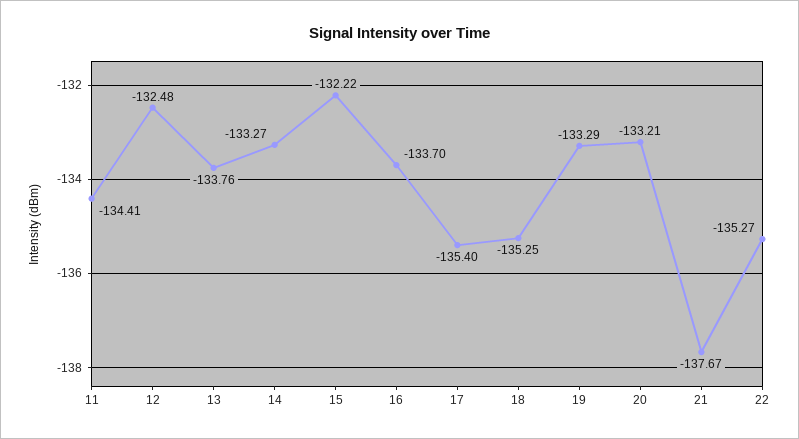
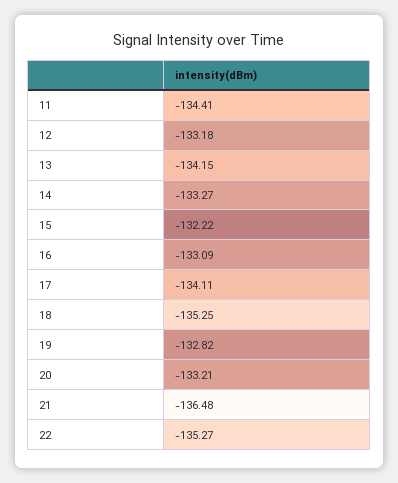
12: -132.48 -> -133.18
13: -133.76 -> -134.15
16: -133.7 -> -133.09
17: -135.4 -> -134.11
19: -133.29 -> -132.82
21: -137.67 -> -136.48

